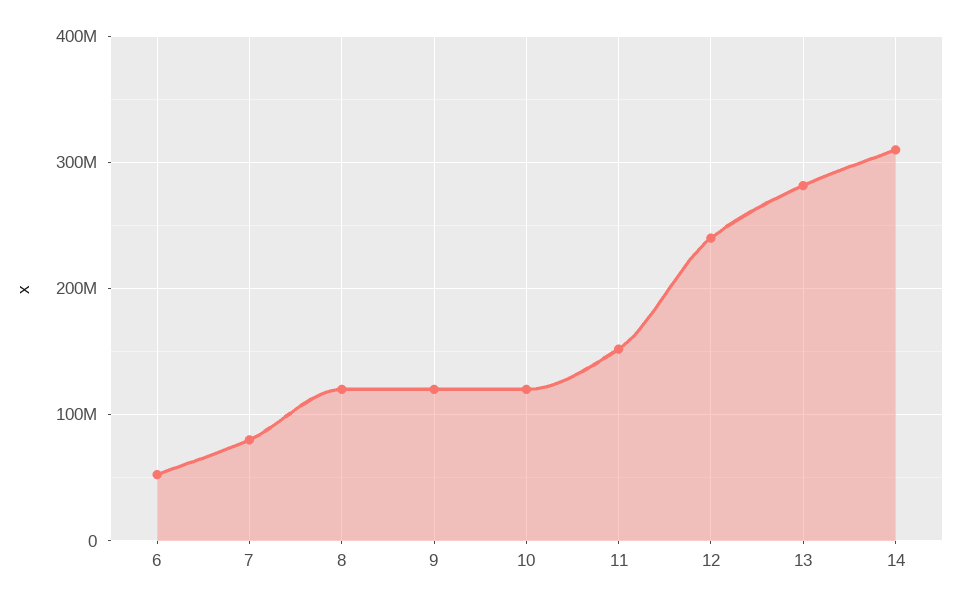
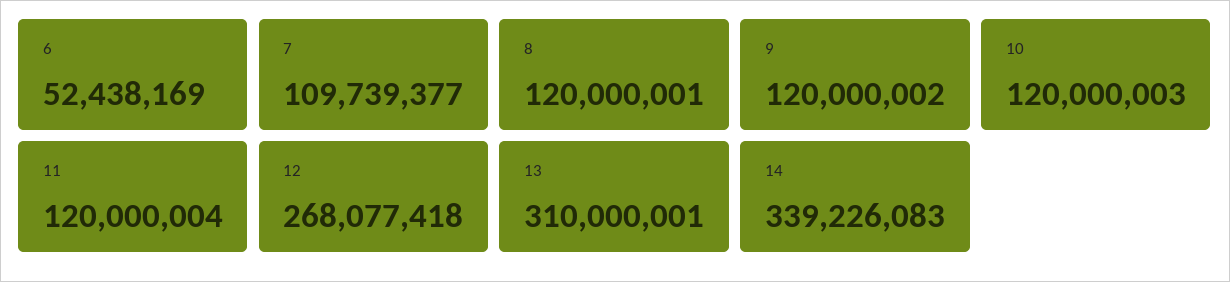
7: 80000000 -> 109739377
11: 150000000 -> 120000004
12: 240000000 -> 268077418
13: 280000000 -> 310000001
14: 310000000 -> 339226083

